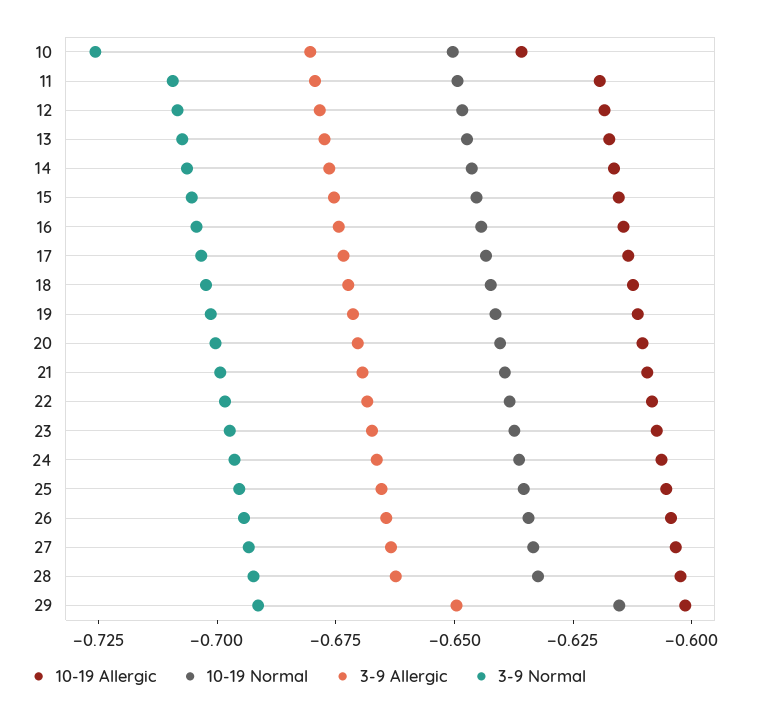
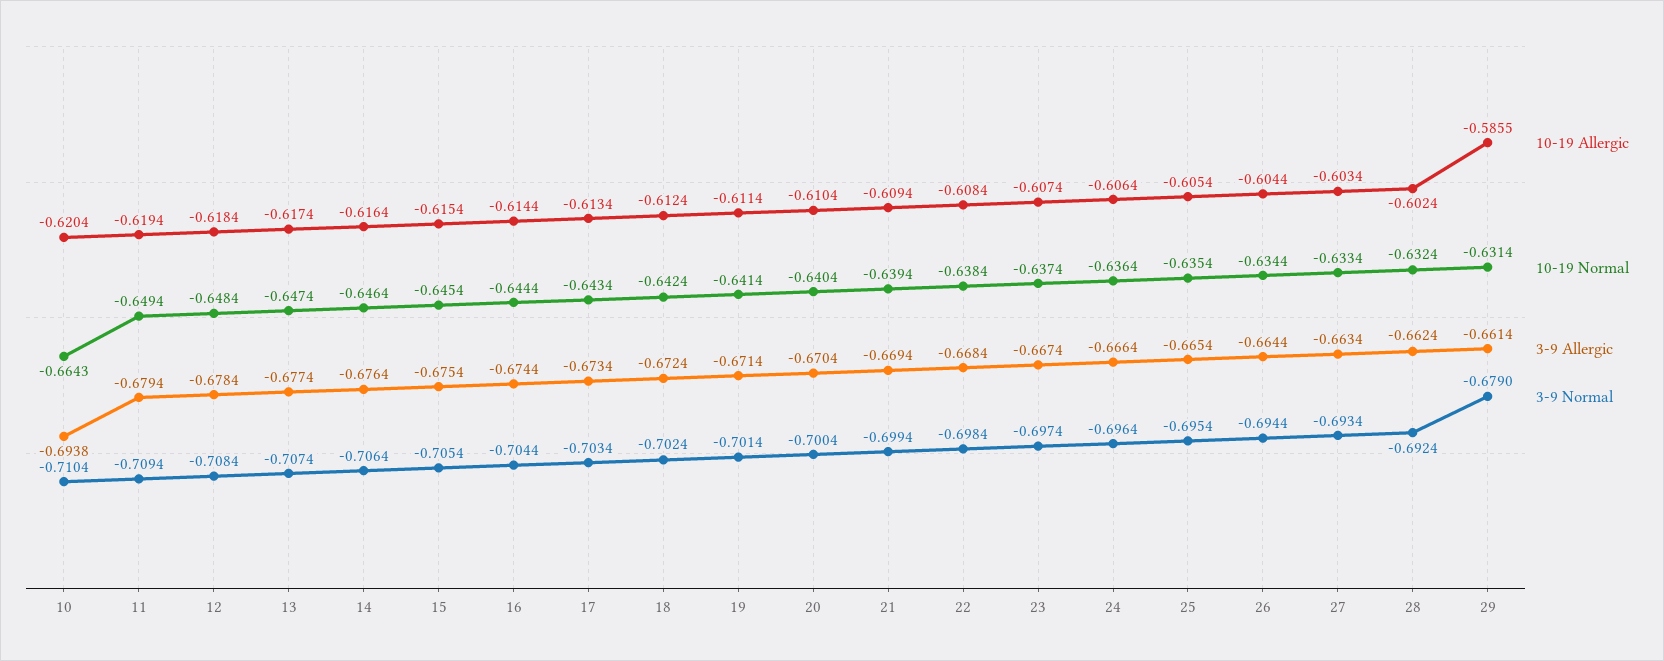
10-19 Allergic, 10: -0.635 -> -0.6204
10-19 Normal, 10: -0.65 -> -0.6643
3-9 Allergic, 10: -0.68 -> -0.6938
3-9 Normal, 10: -0.725 -> -0.7104
10-19 Allergic, 29: -0.6 -> -0.5855
10-19 Normal, 29: -0.615 -> -0.6314
3-9 Allergic, 29: -0.65 -> -0.6614
3-9 Normal, 29: -0.69 -> -0.679

